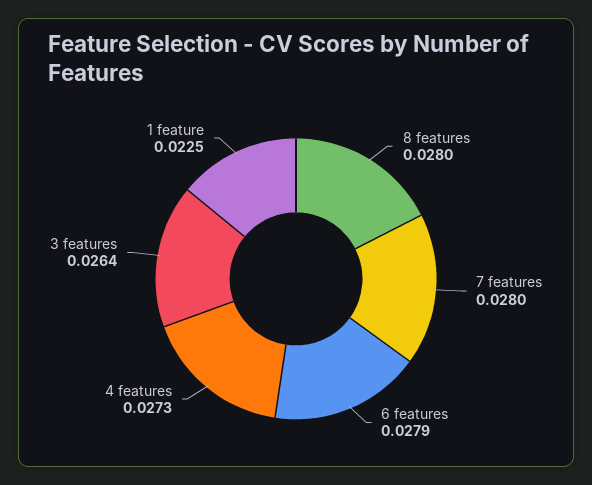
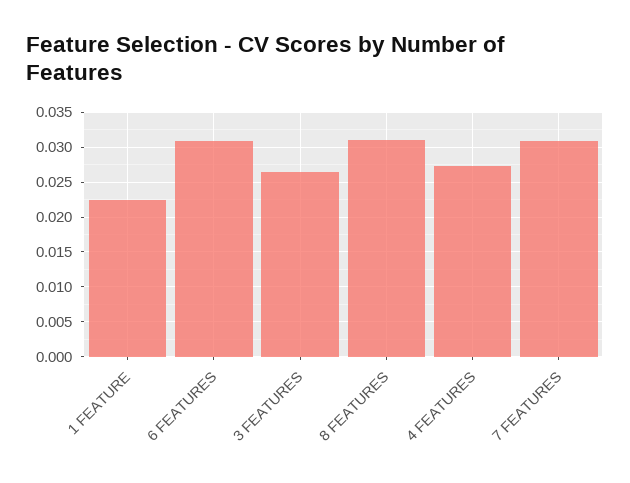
8 features: 0.028 -> 0.031
7 features: 0.028 -> 0.031
6 features: 0.0279 -> 0.031

